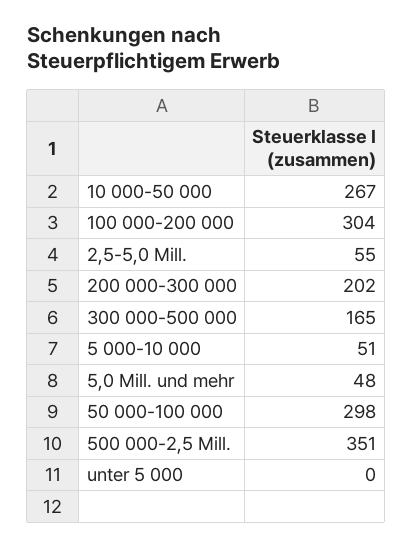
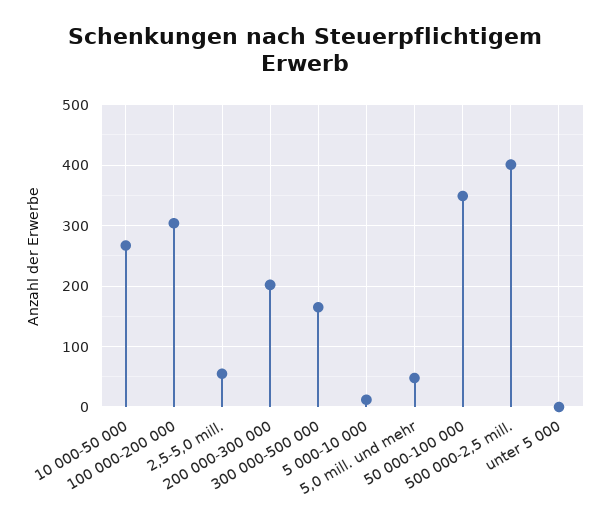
5 000-10 000: 51 -> 10
50 000-100 000: 298 -> 350
500 000-2,5 Mill.: 351 -> 400

